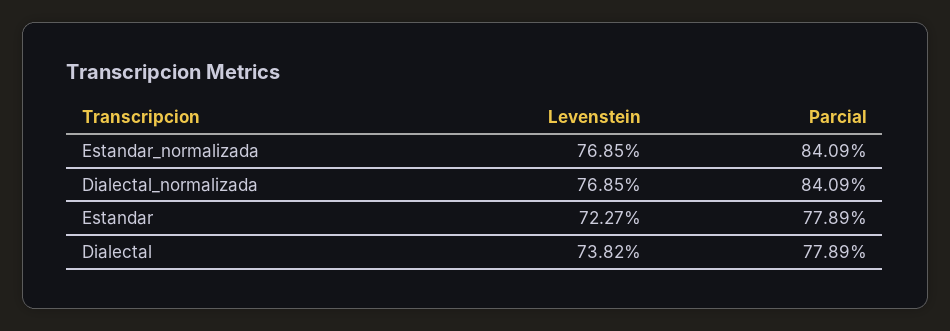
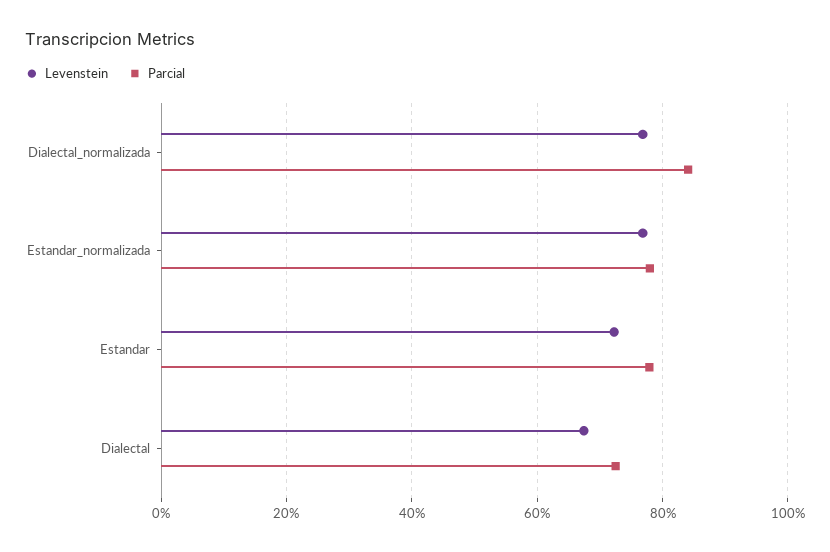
Parcial, Estandar_normalizada: 84.09 -> 78
Levenstein, Dialectal: 73.82 -> 68
Parcial, Dialectal: 77.89 -> 72

